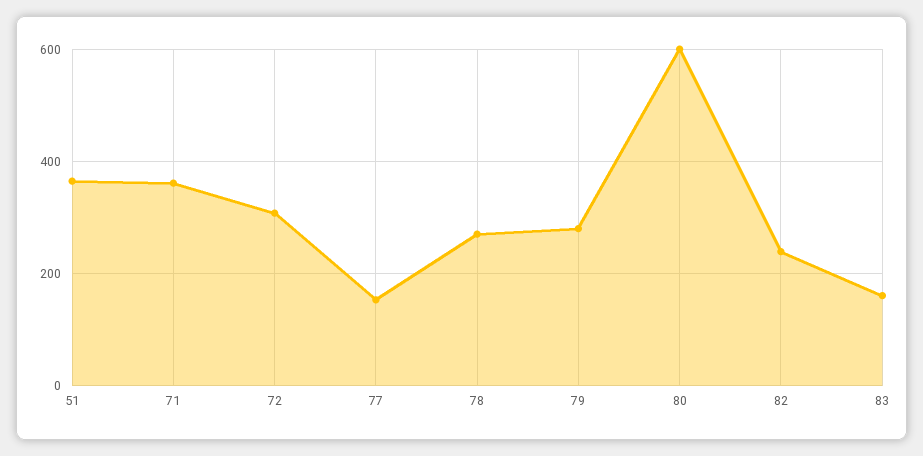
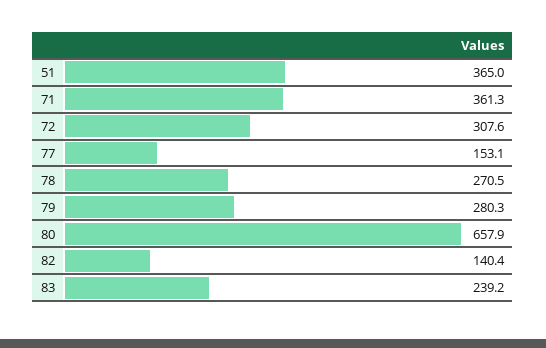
80: 600 -> 657.9
82: 240 -> 140.4
83: 160 -> 239.2

